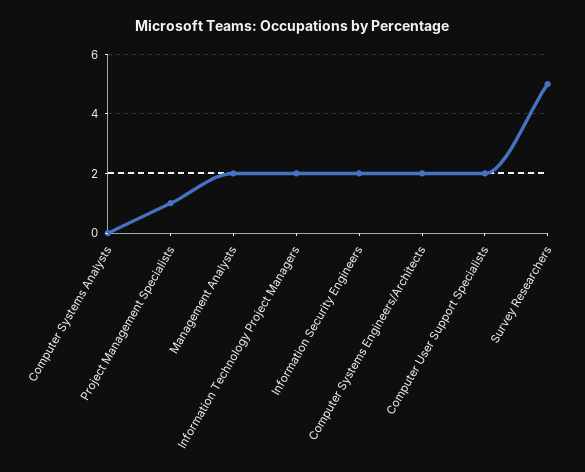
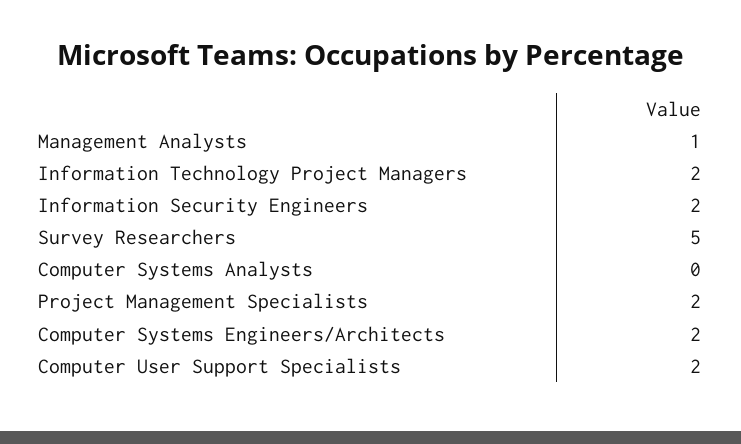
Project Management Specialists: 1 -> 2
Management Analysts: 2 -> 1

